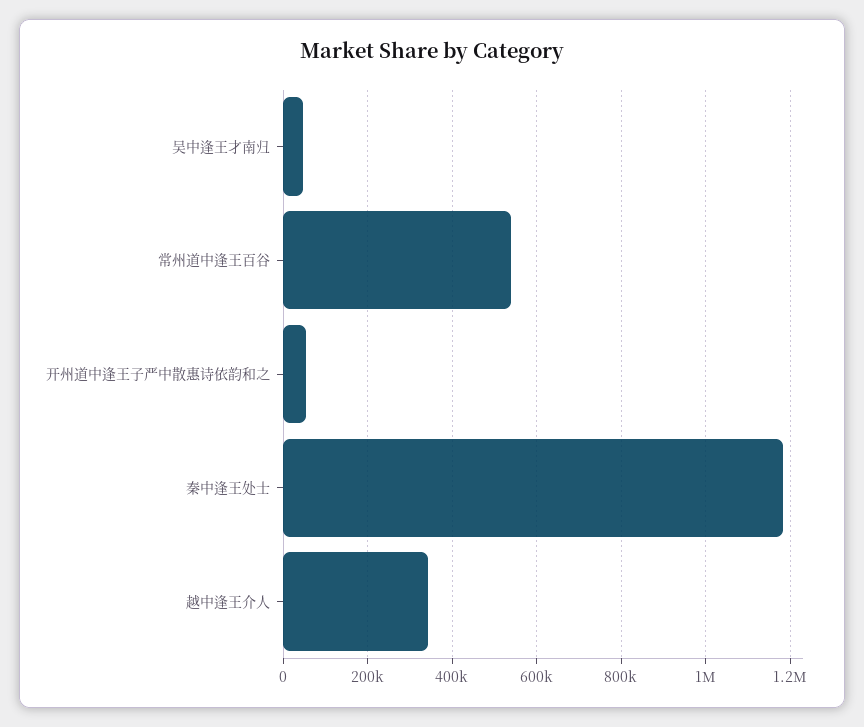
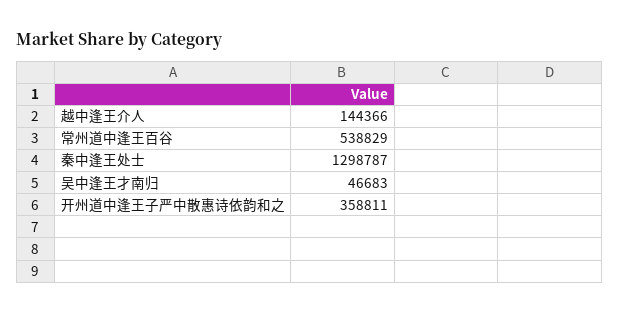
开州道中逢王子严中散惠诗依韵和之: 60000 -> 358811
秦中逢王处士: 1180000 -> 1298787
越中逢王介人: 340000 -> 144366

